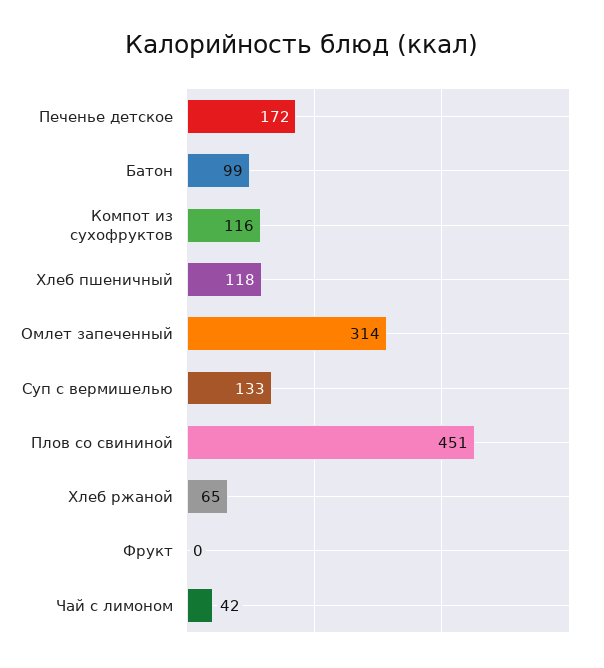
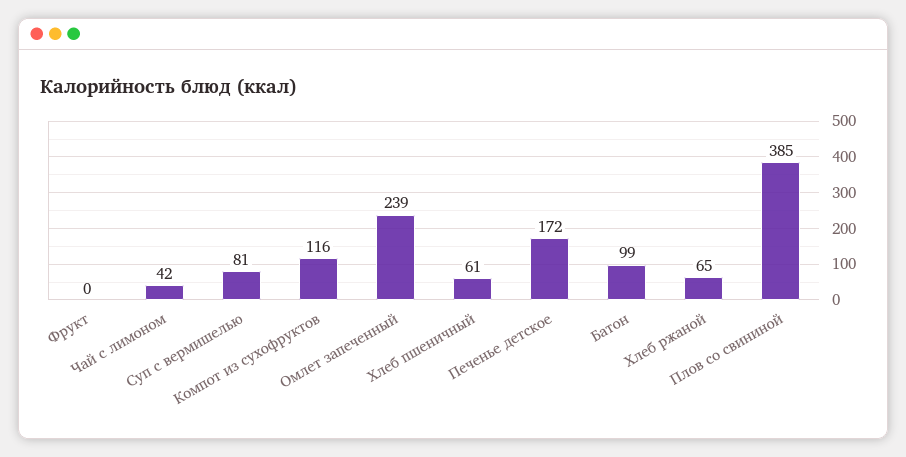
Хлеб пшеничный: 118 -> 61
Омлет запеченный: 314 -> 239
Суп с вермишелью: 133 -> 81
Плов со свининой: 451 -> 385

